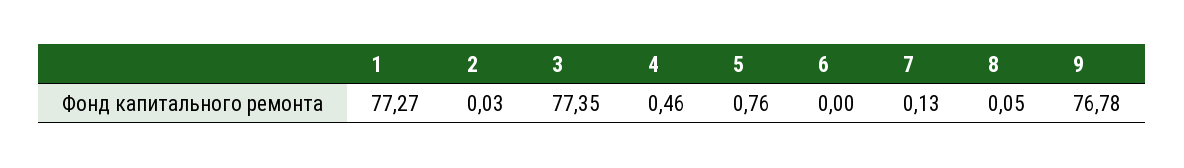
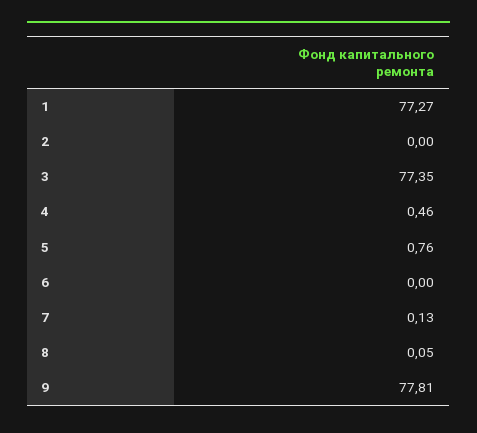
2: 0.03 -> 0
9: 76.78 -> 77.81

